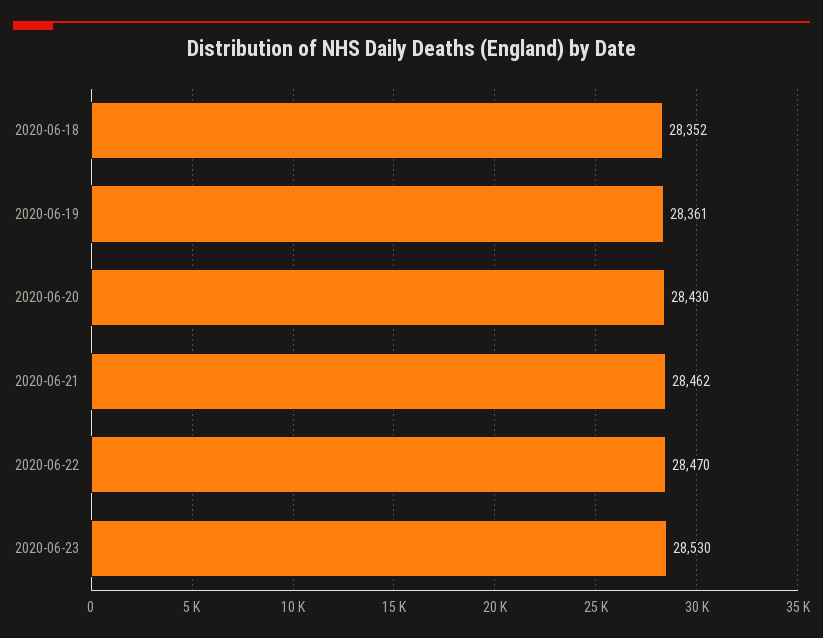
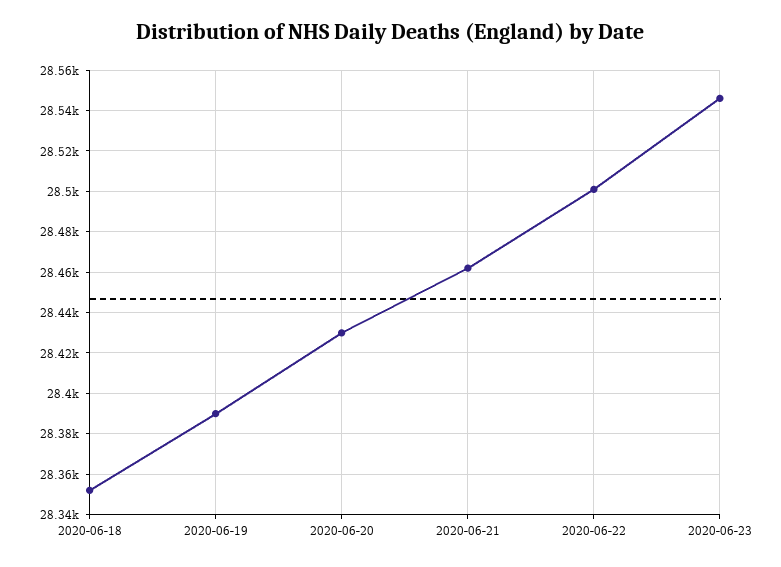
2020-06-19: 28361 -> 28390
2020-06-22: 28470 -> 28500
2020-06-23: 28530 -> 28545

